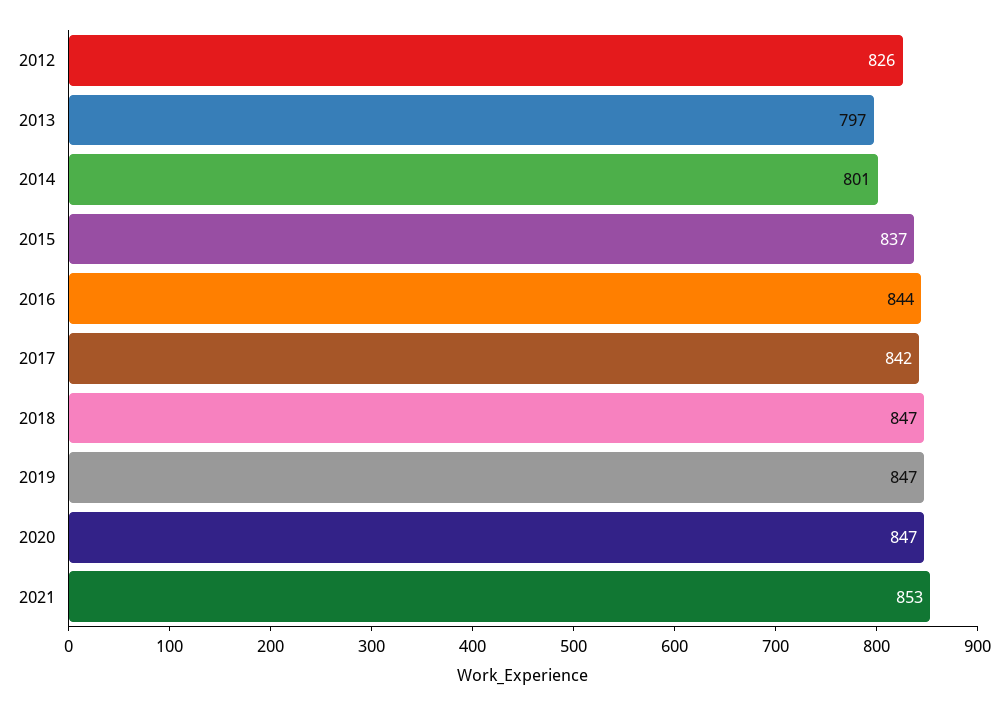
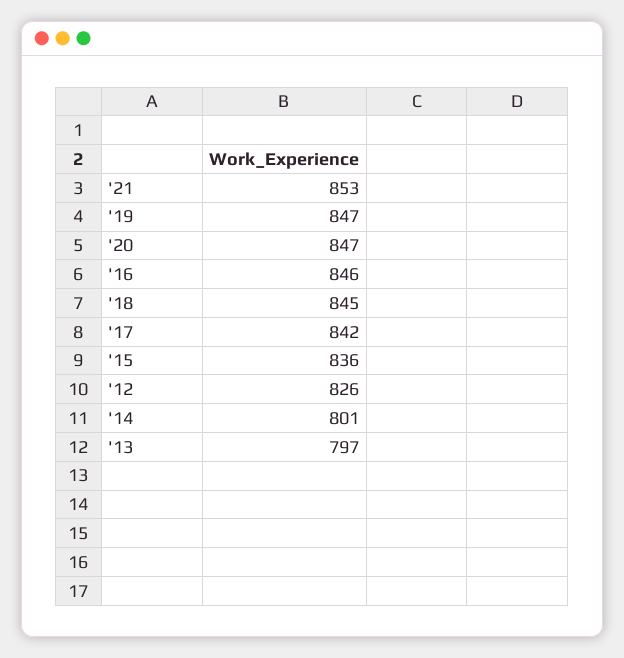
2015: 837 -> 836
2016: 844 -> 846
2018: 847 -> 845

